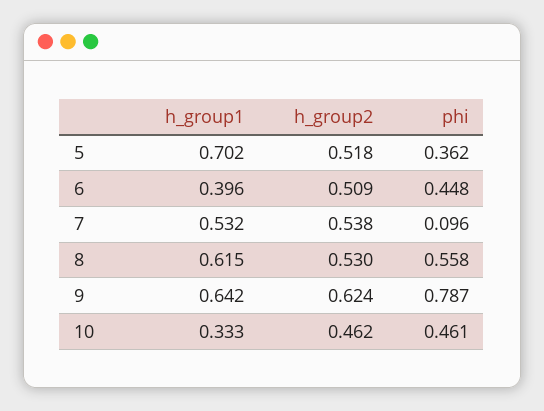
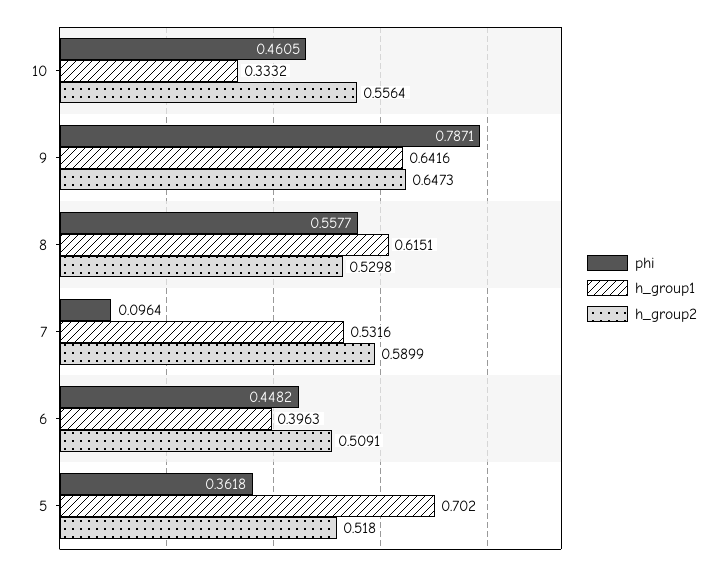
h_group2, 7: 0.538 -> 0.5899
h_group2, 9: 0.624 -> 0.6473
h_group2, 10: 0.462 -> 0.5564

